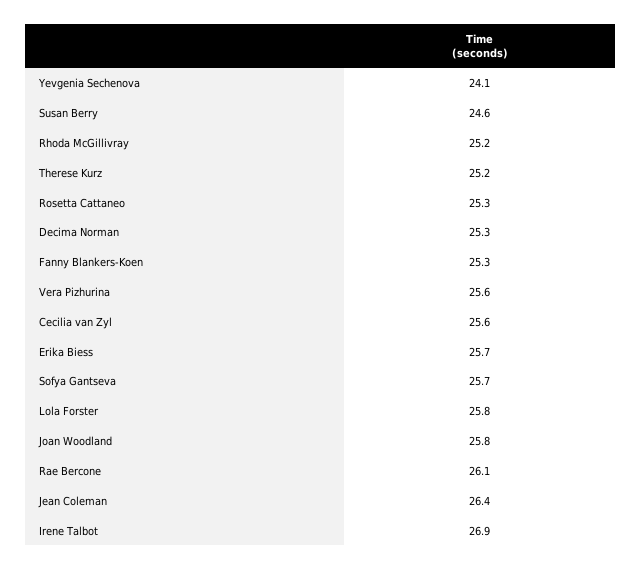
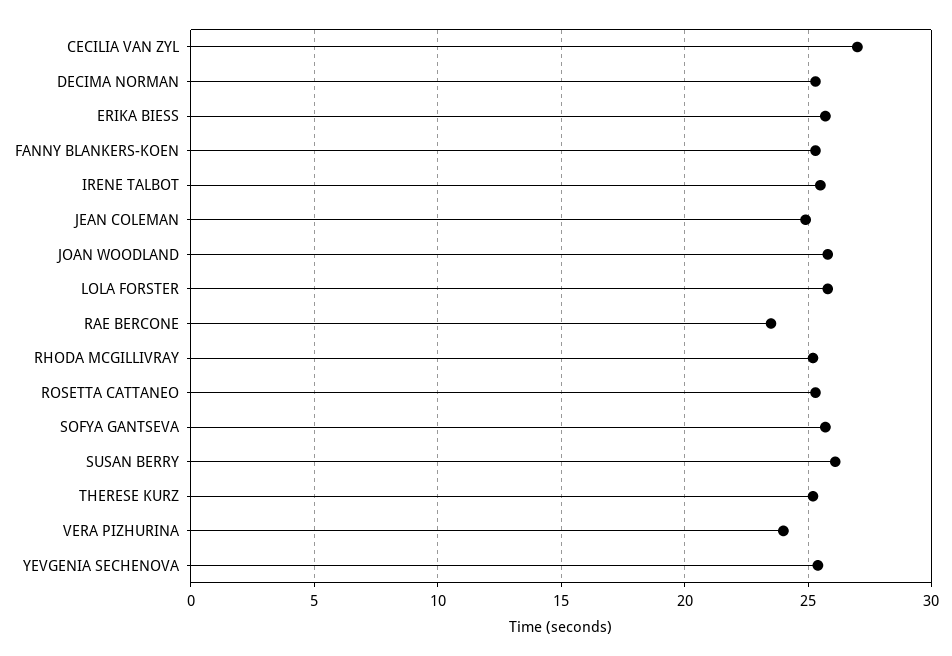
Yevgenia Sechenova: 24.1 -> 25.5
Susan Berry: 24.6 -> 26
Vera Pizhurina: 25.6 -> 24
Cecilia van Zyl: 25.6 -> 27
Rae Bercone: 26.1 -> 23.5
Jean Coleman: 26.4 -> 25
Irene Talbot: 26.9 -> 25.5

